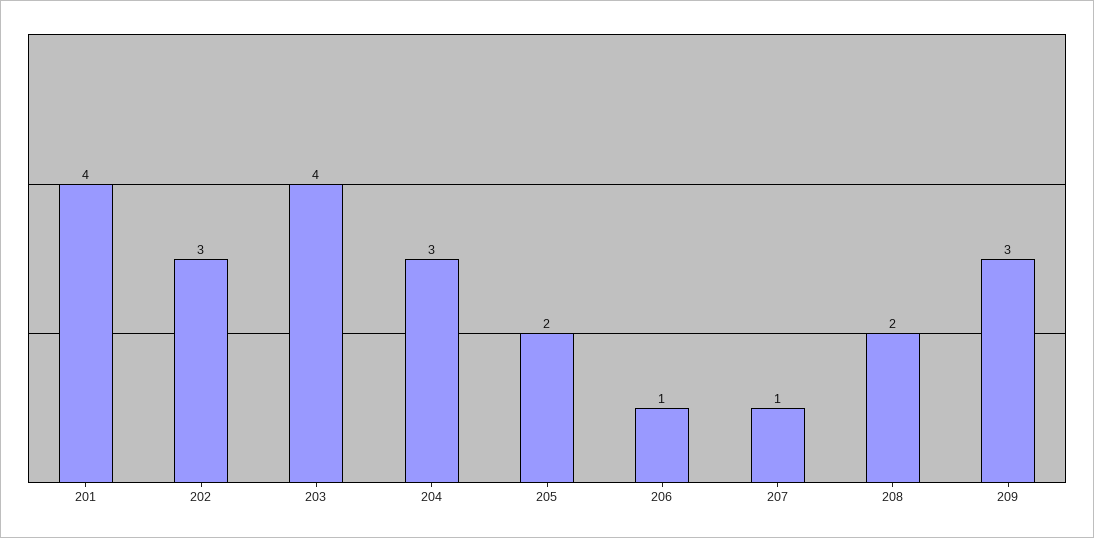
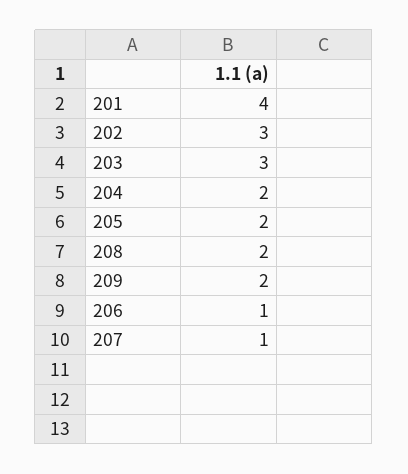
203: 4 -> 3
204: 3 -> 2
209: 3 -> 2

